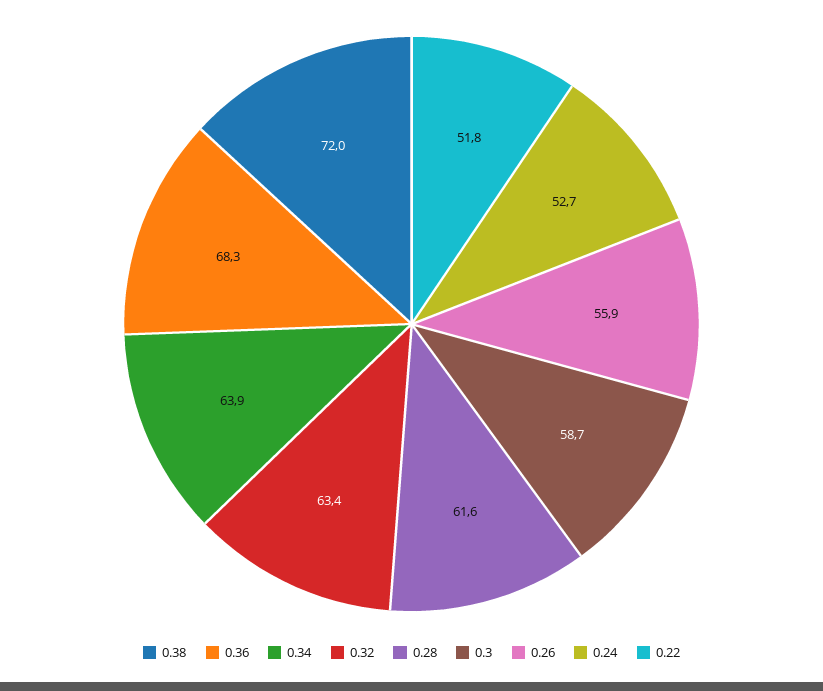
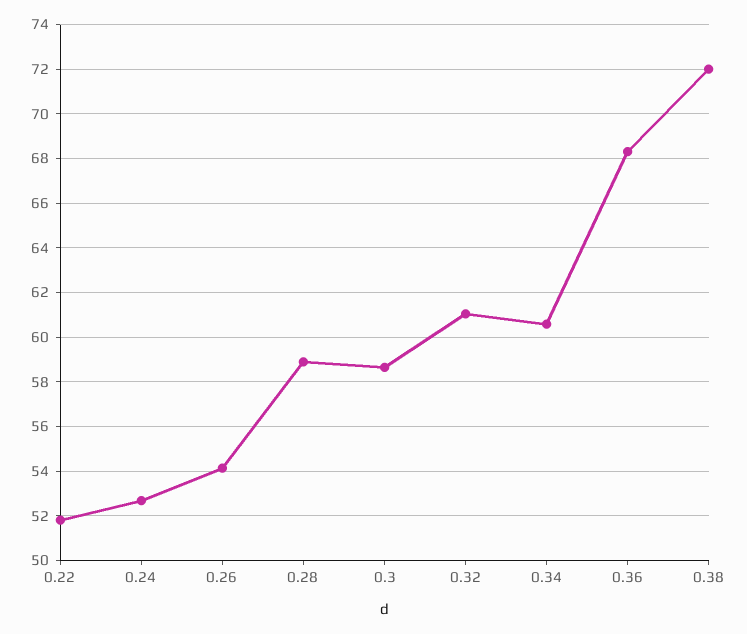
0.34: 63.9 -> 60.5
0.32: 63.4 -> 61
0.28: 61.6 -> 59
0.26: 55.9 -> 54

